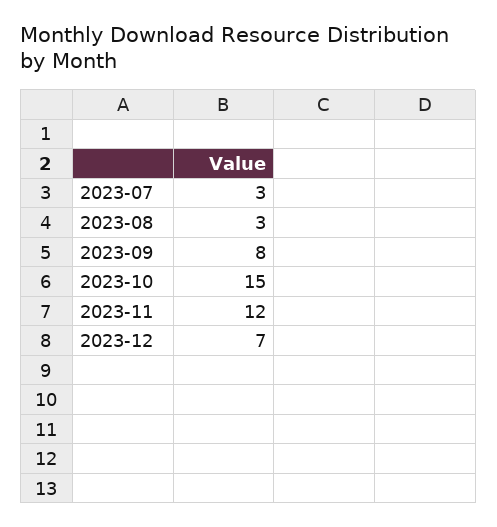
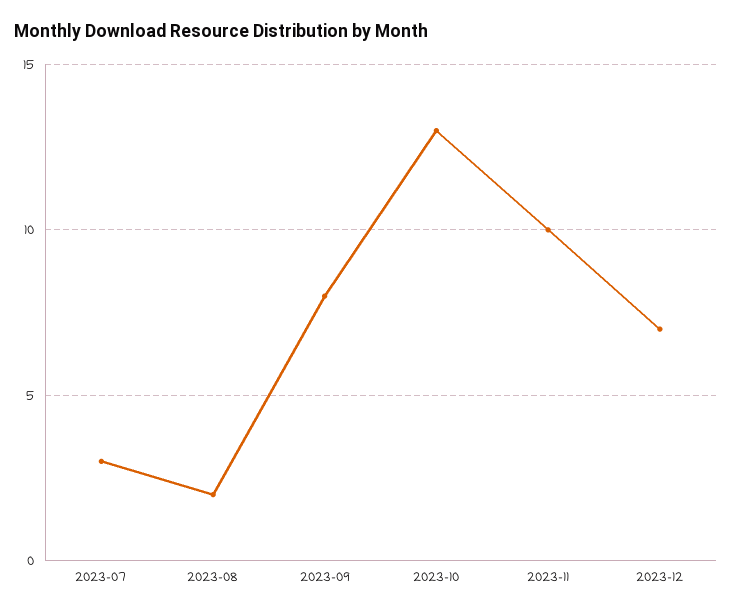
2023-08: 3 -> 2
2023-10: 15 -> 13
2023-11: 12 -> 10

